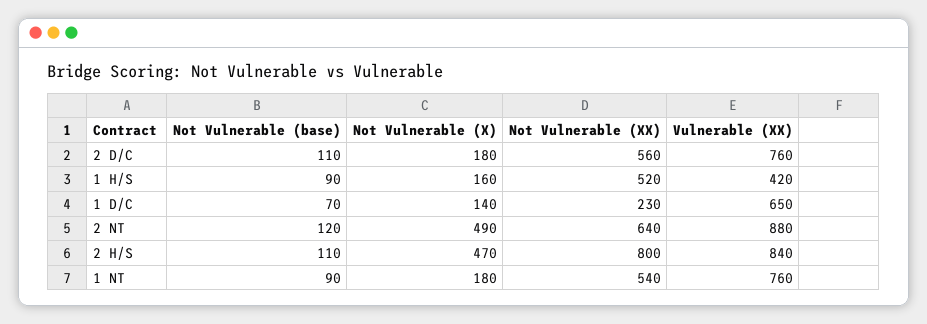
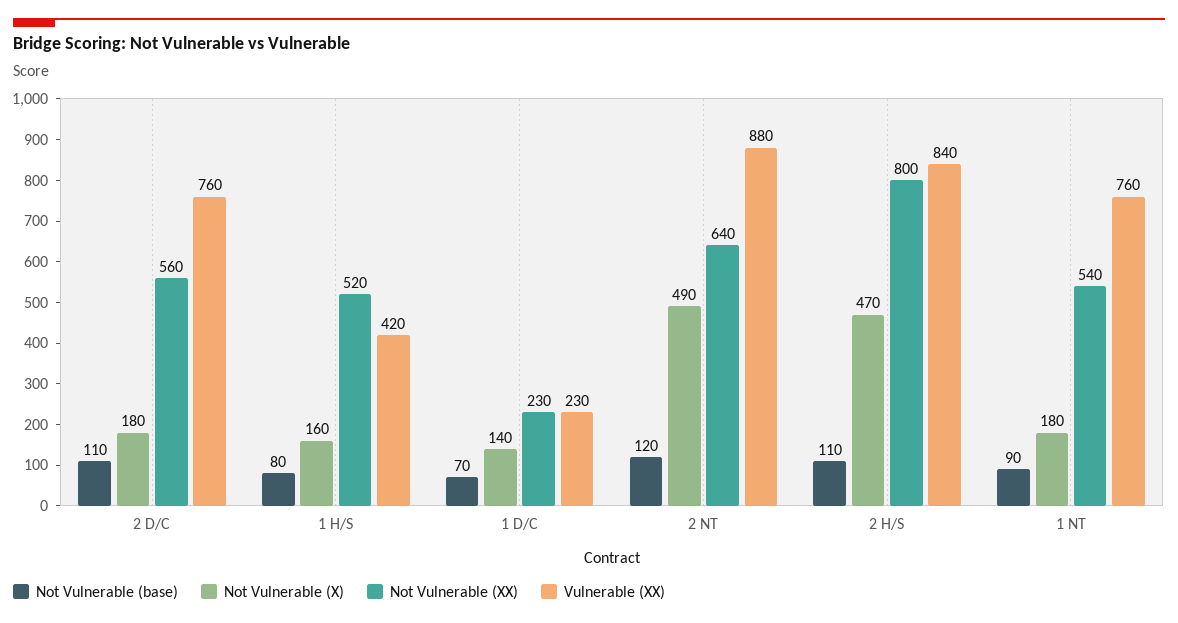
Not Vulnerable (base), 1 H/S: 90 -> 80
Vulnerable (XX), 1 D/C: 650 -> 230

